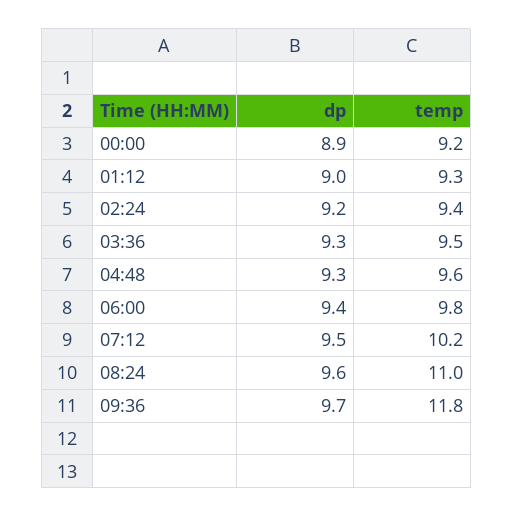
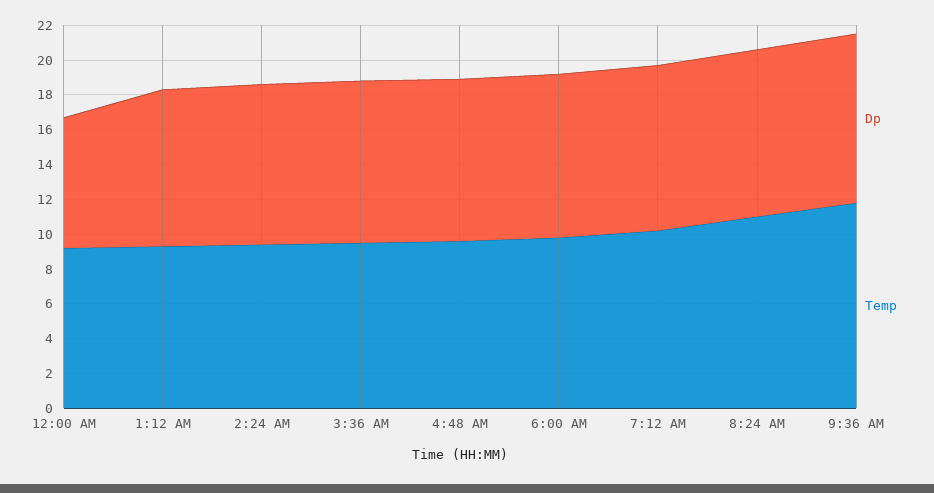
dp, 00:00: 8.9 -> 7.5

